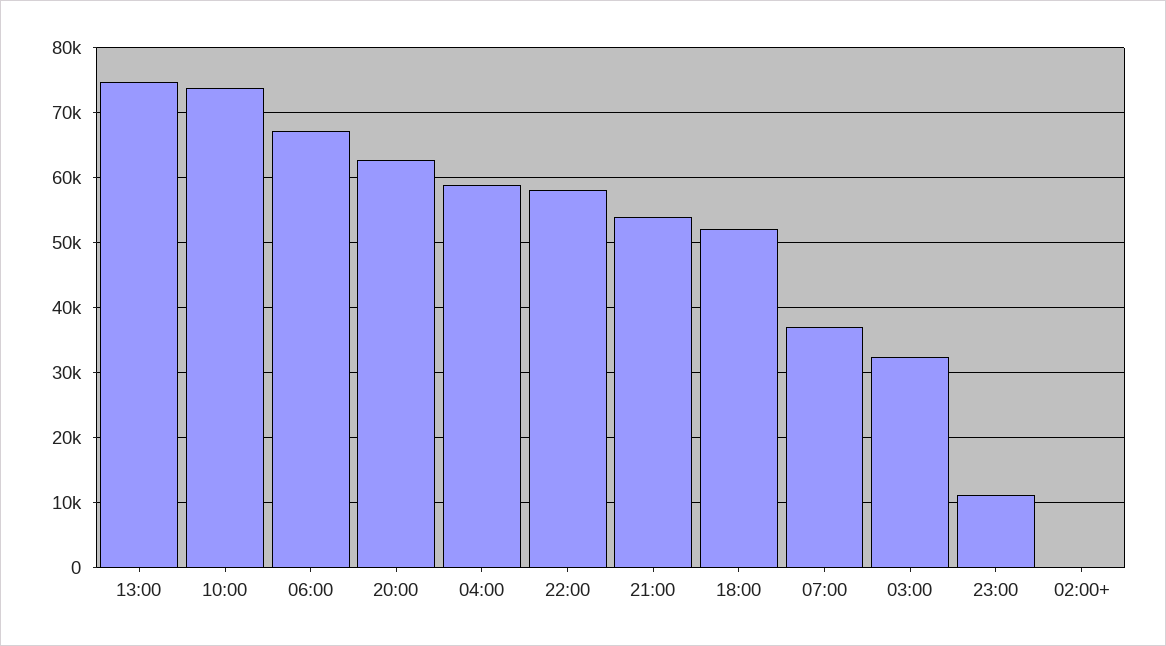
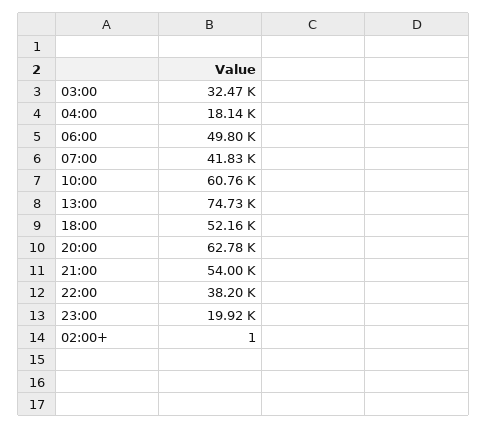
10:00: 74000 -> 60760
06:00: 67000 -> 49800
04:00: 59000 -> 18140
22:00: 58000 -> 38200
07:00: 37000 -> 41830
23:00: 11000 -> 19920

